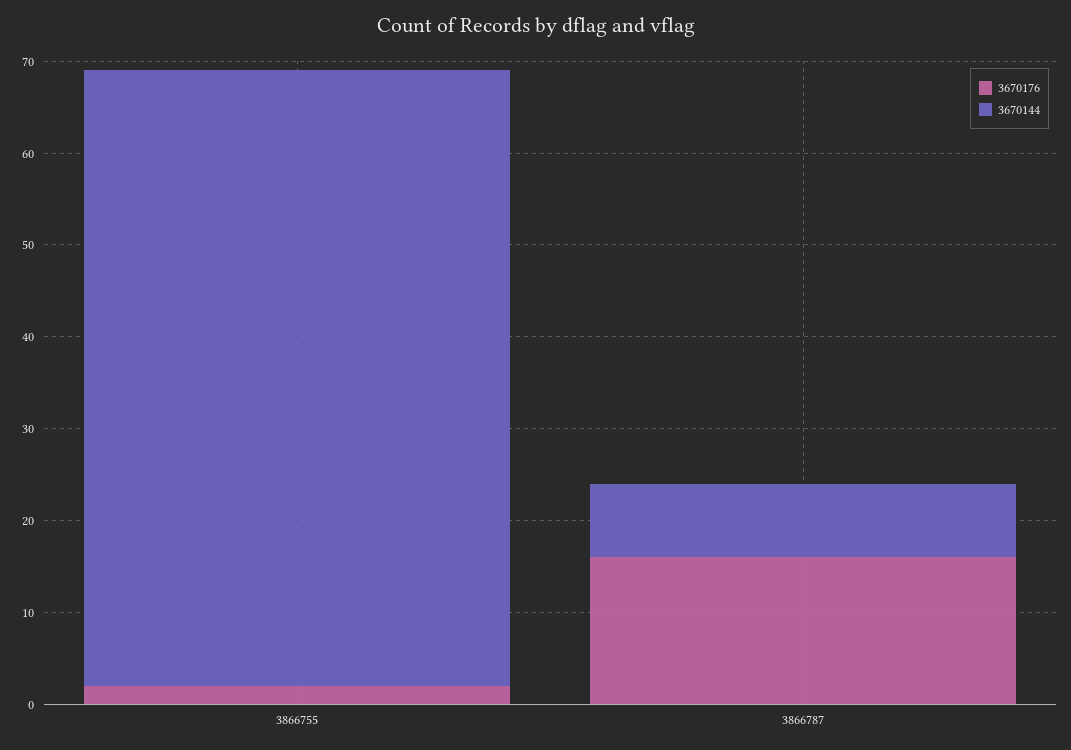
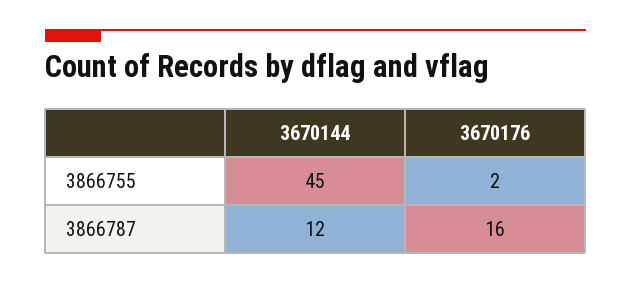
3670144, 3866755: 67 -> 45
3670144, 3866787: 8 -> 12

